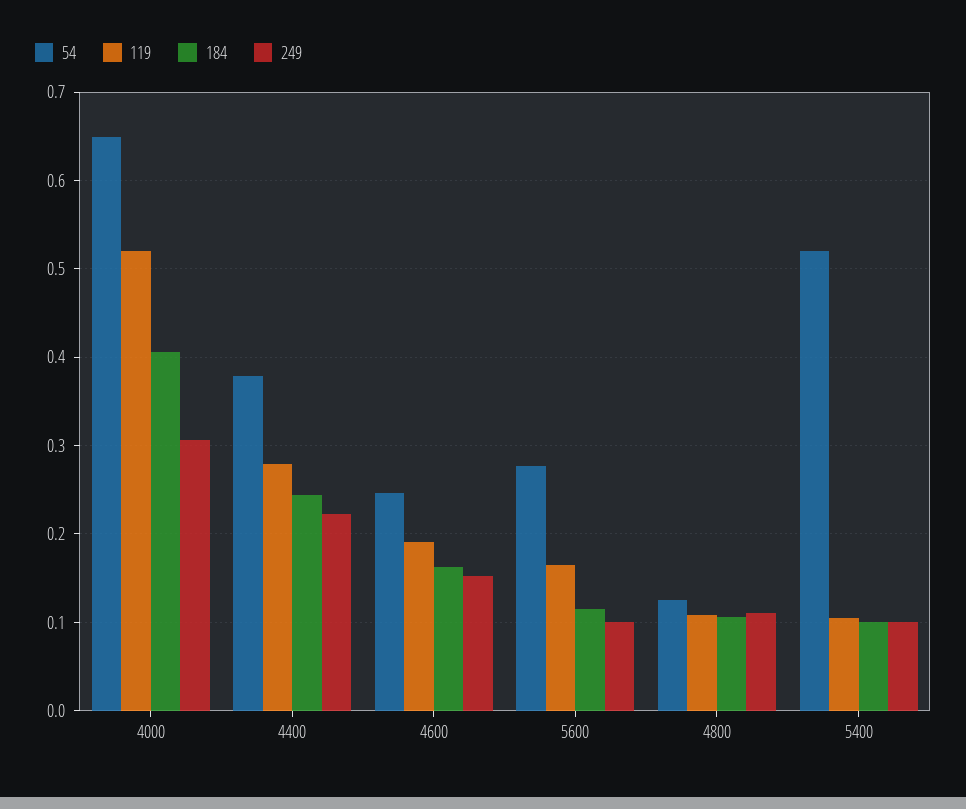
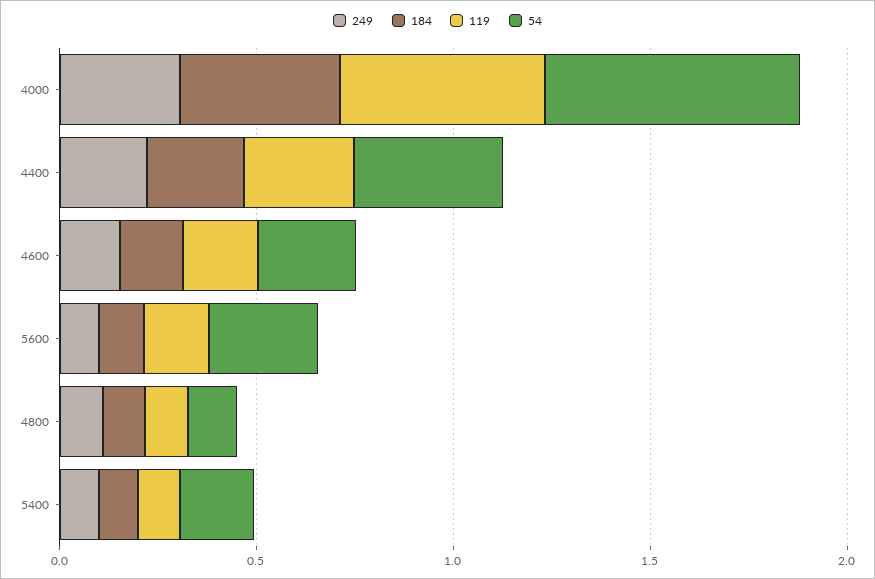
54, 5400: 0.52 -> 0.2

